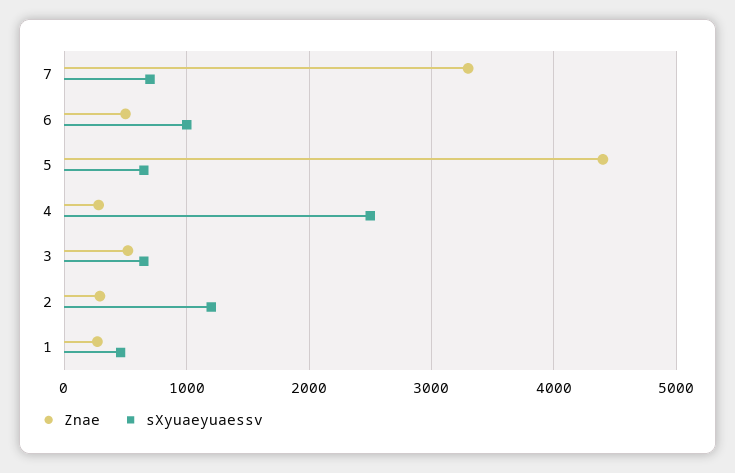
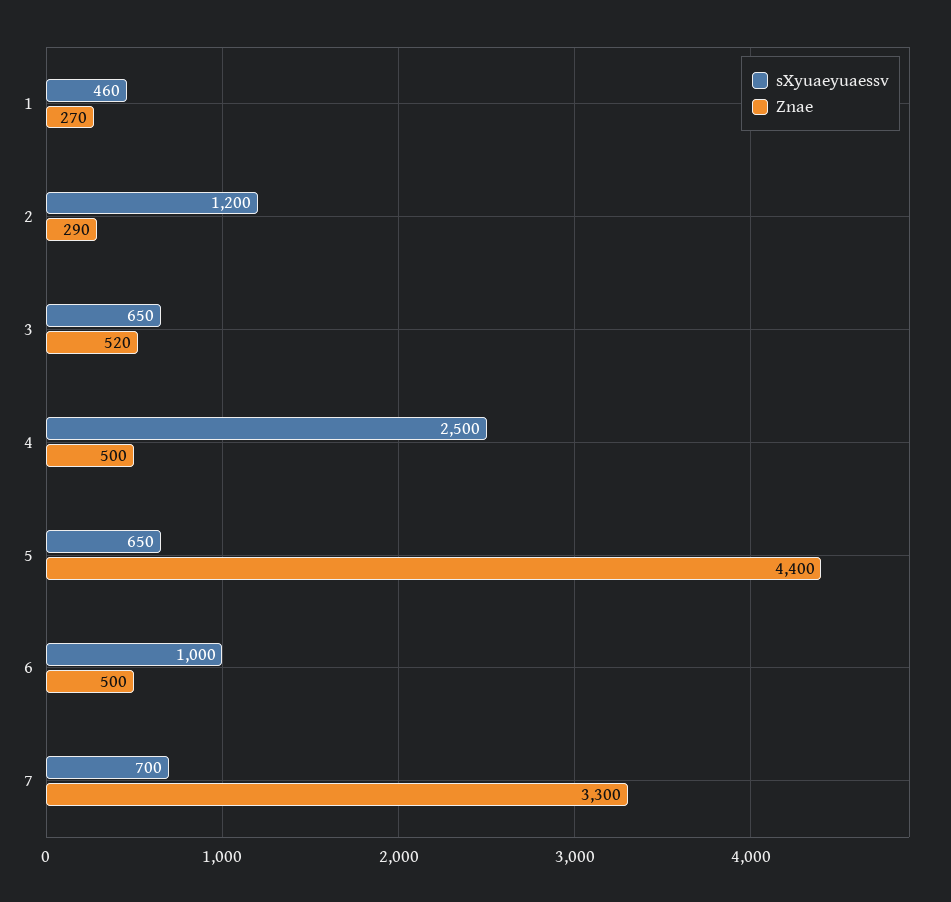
Znae, 4: 300 -> 500

